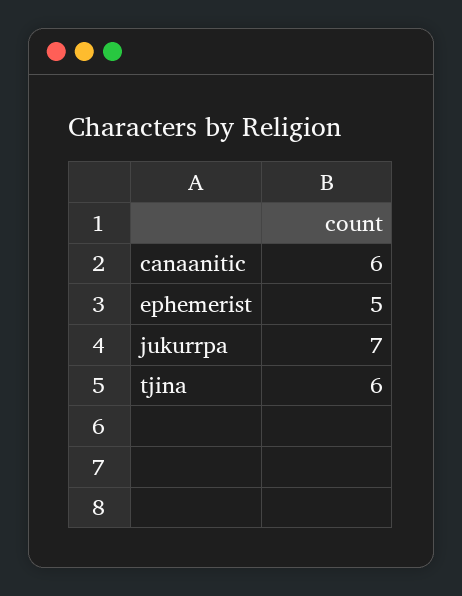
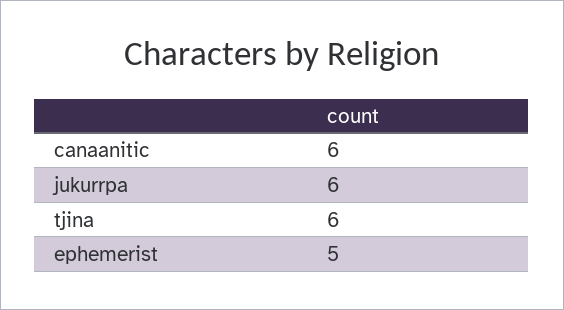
jukurrpa: 7 -> 6

